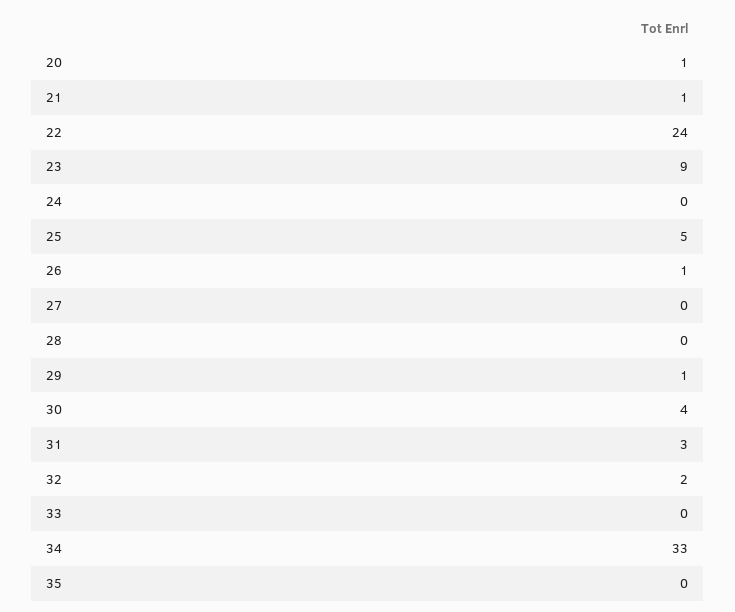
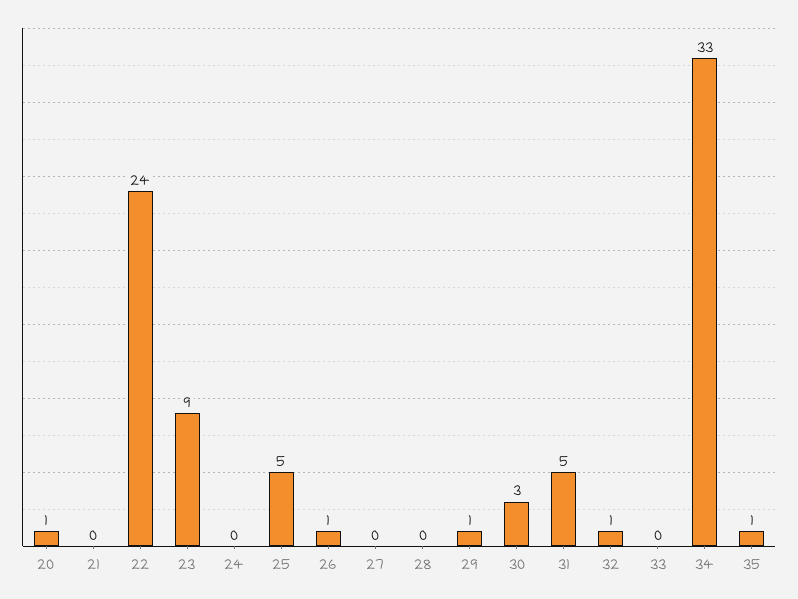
21: 1 -> 0
30: 4 -> 3
31: 3 -> 5
32: 2 -> 1
35: 0 -> 1

